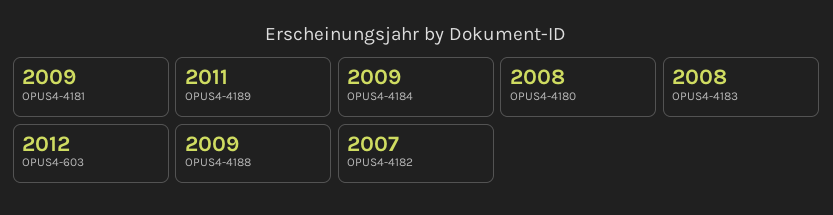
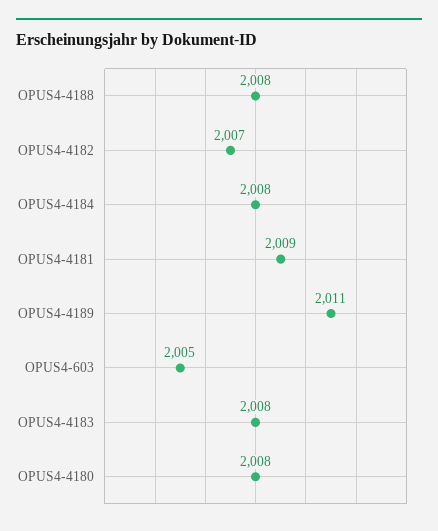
OPUS4-4184: 2009 -> 2008
OPUS4-603: 2012 -> 2005
OPUS4-4188: 2009 -> 2008

